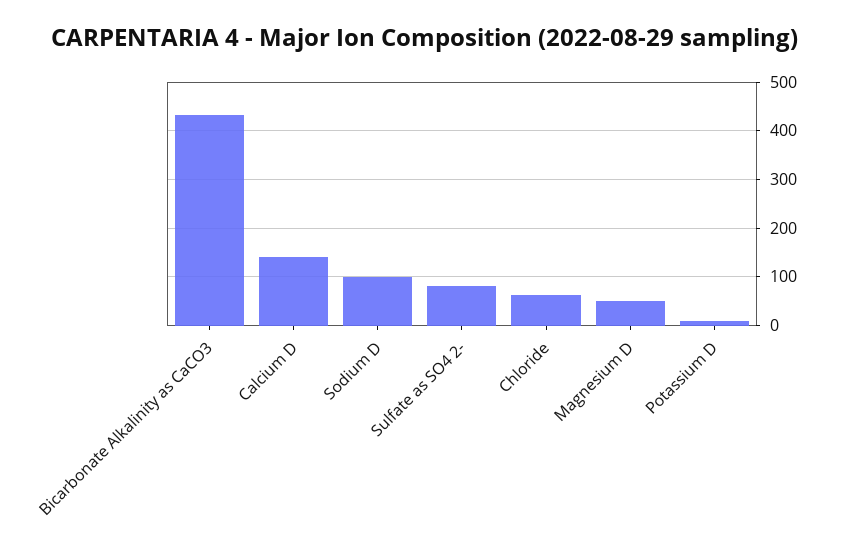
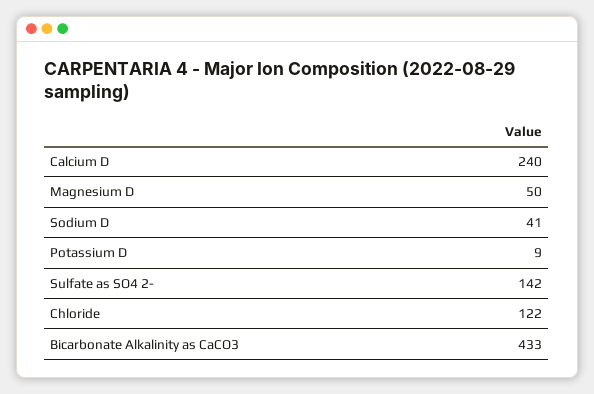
Calcium D: 140 -> 240
Sodium D: 100 -> 41
Sulfate as SO4 2-: 80 -> 142
Chloride: 60 -> 122

